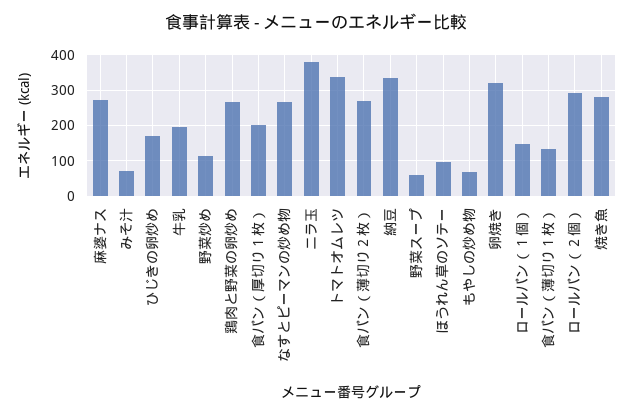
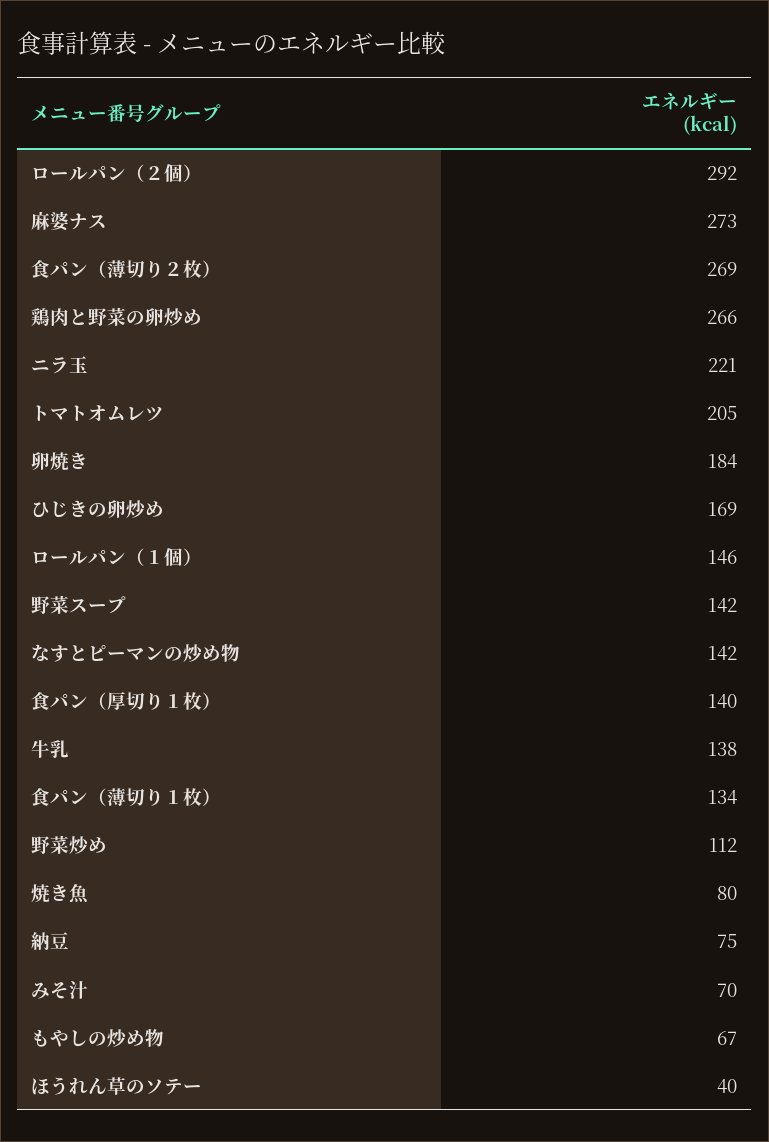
牛乳: 200 -> 138
食パン（厚切り１枚）: 200 -> 140
なすとピーマンの炒め物: 260 -> 142
ニラ玉: 380 -> 221
トマトオムレツ: 340 -> 205
納豆: 340 -> 75
野菜スープ: 60 -> 142
ほうれん草のソテー: 100 -> 40
卵焼き: 320 -> 184
焼き魚: 280 -> 80

